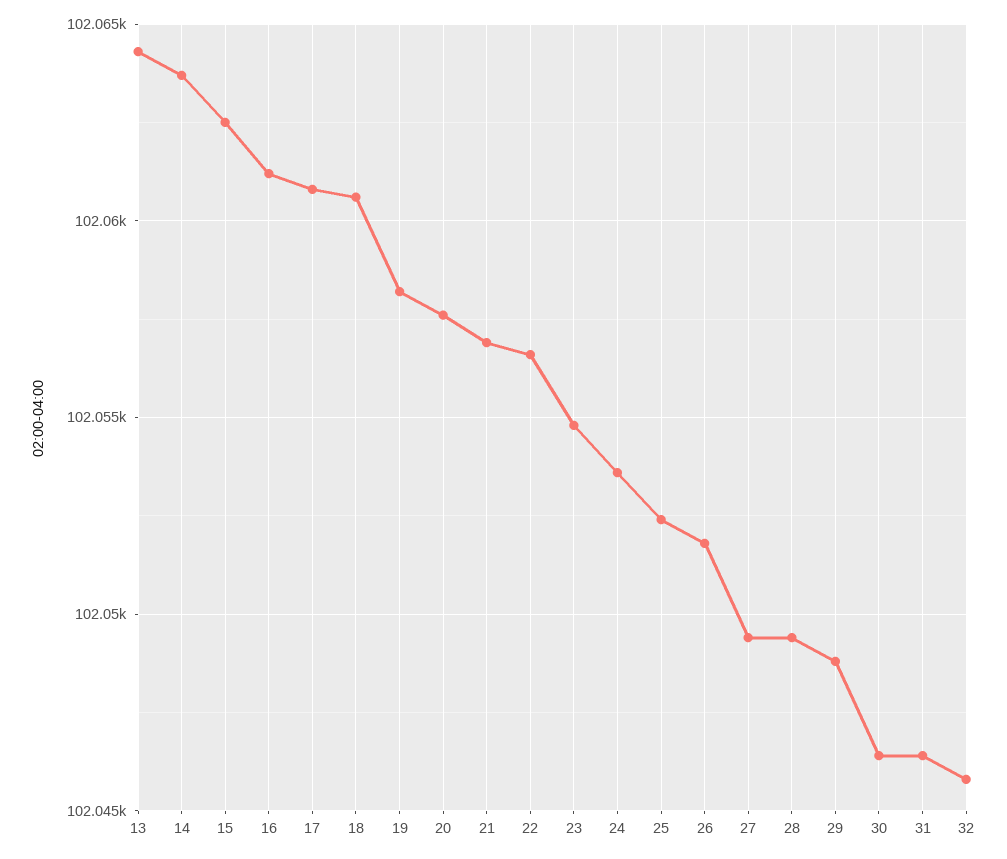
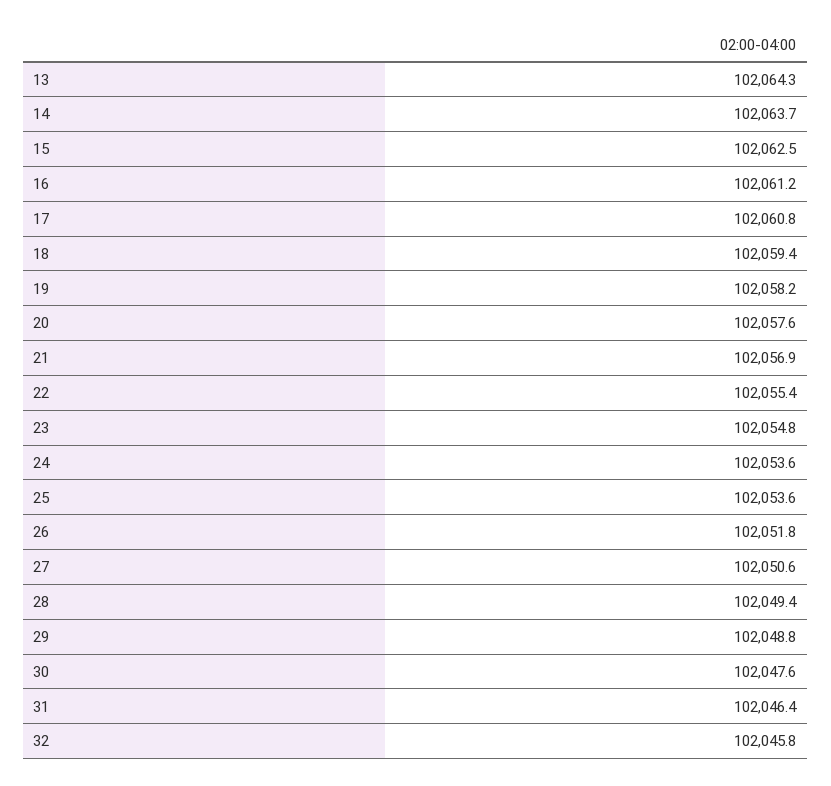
18: 102060.5 -> 102059.4
22: 102056.5 -> 102055.4
25: 102052.5 -> 102053.6
27: 102049.5 -> 102050.6
30: 102046.5 -> 102047.6

